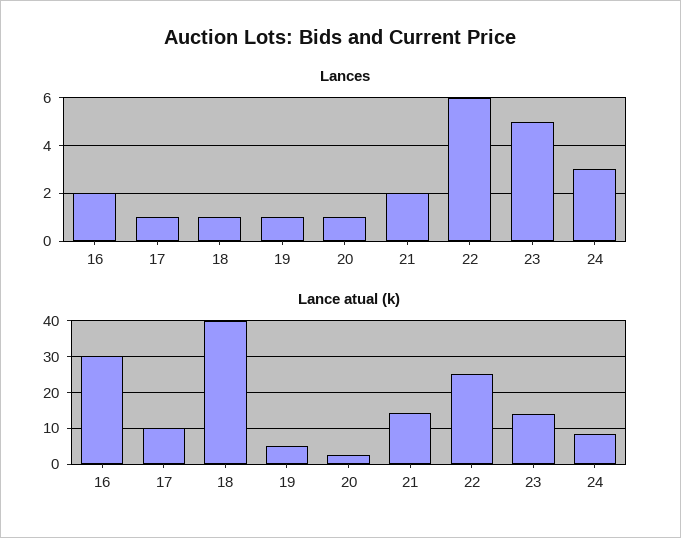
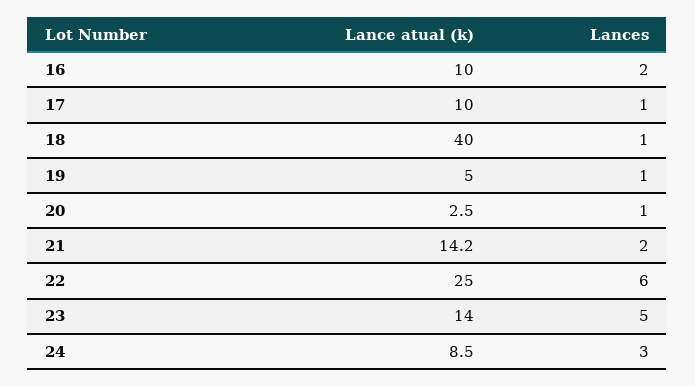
Lance atual (k), 16: 30 -> 10

